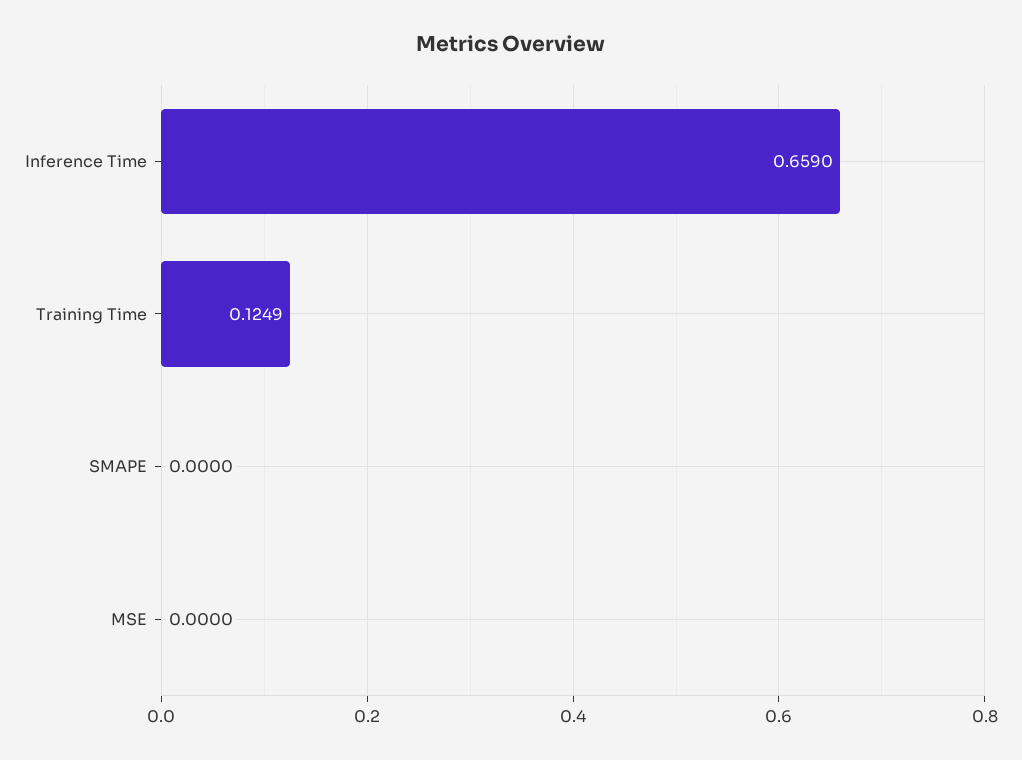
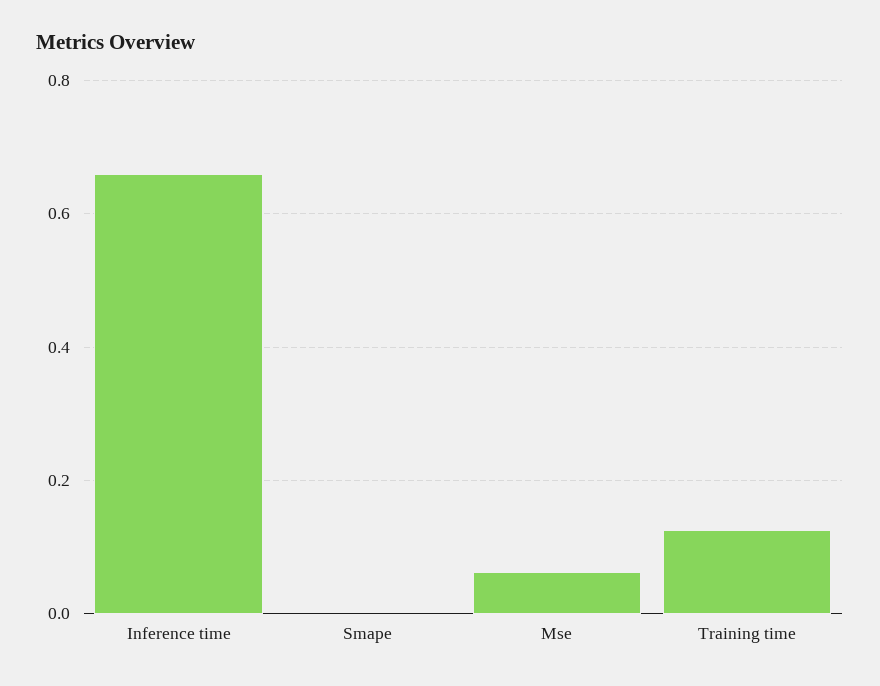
MSE: 0 -> 0.06

